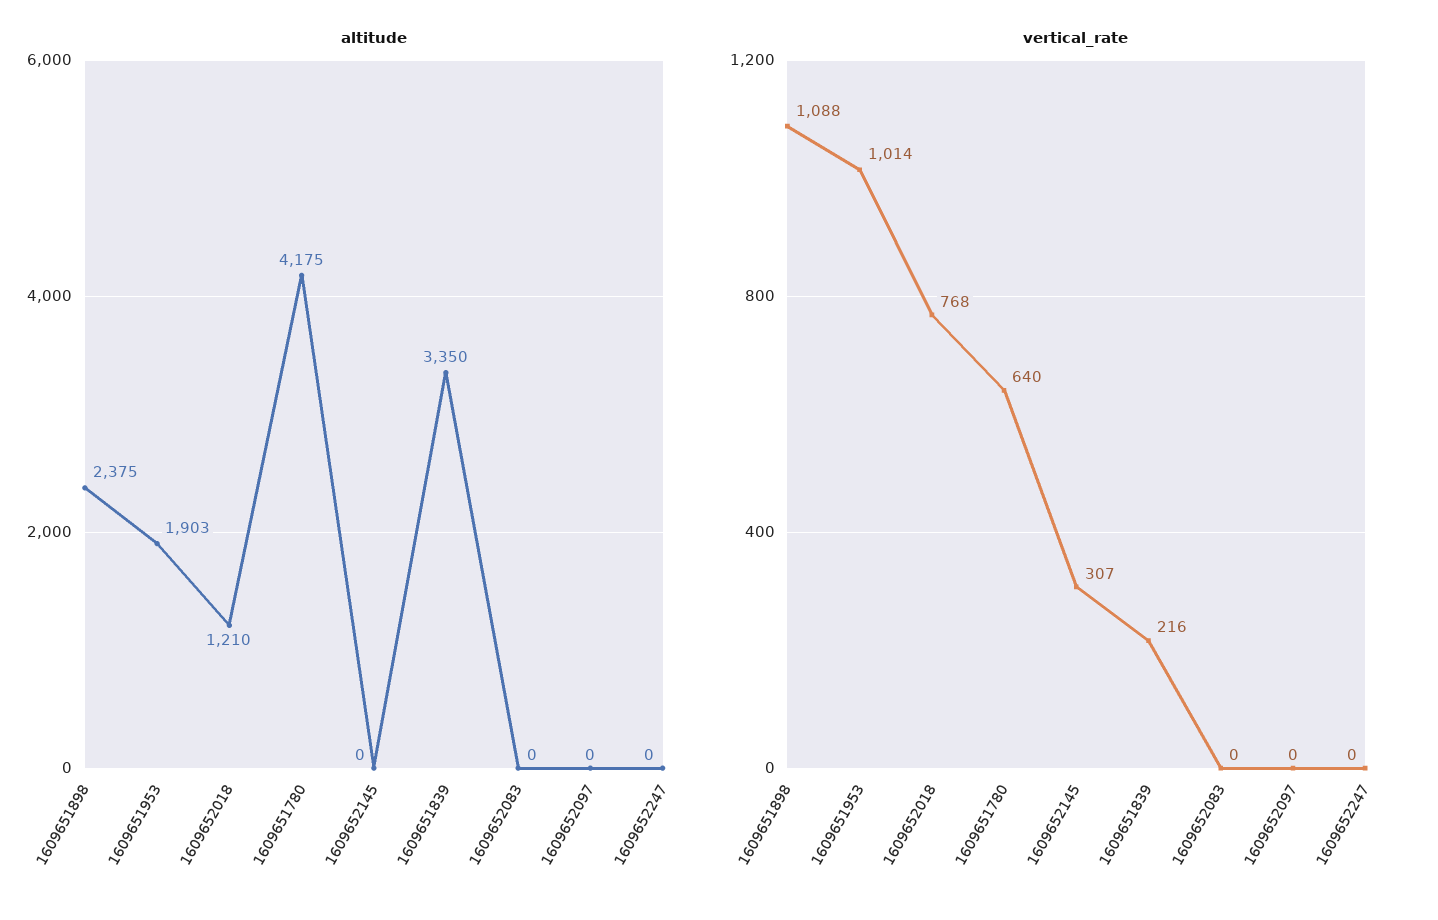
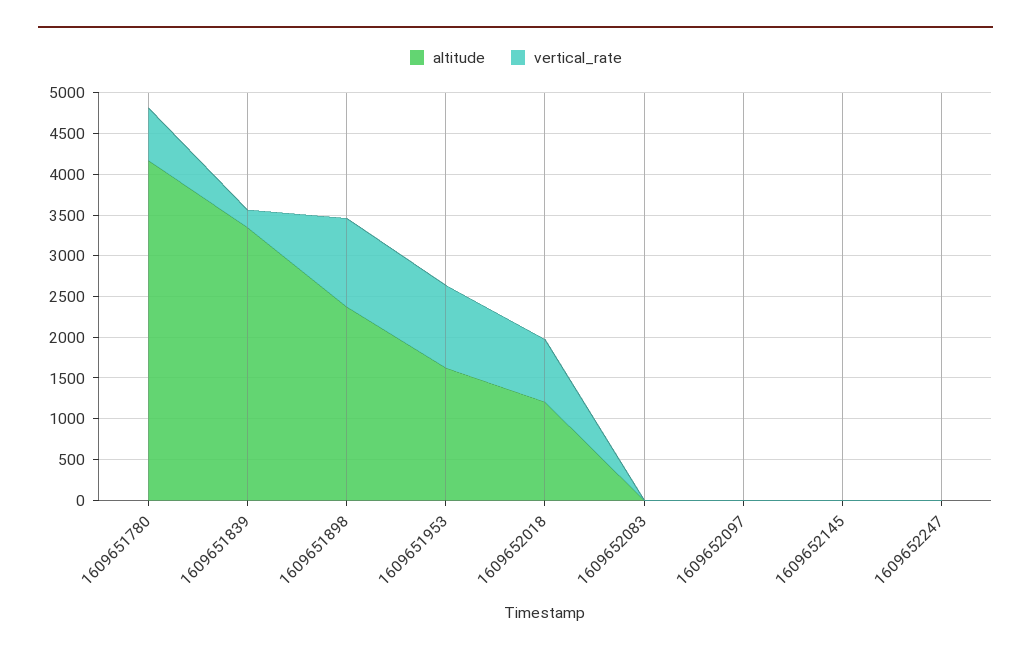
altitude, 1609651953: 1903 -> 1600
vertical_rate, 1609652145: 307 -> 0

